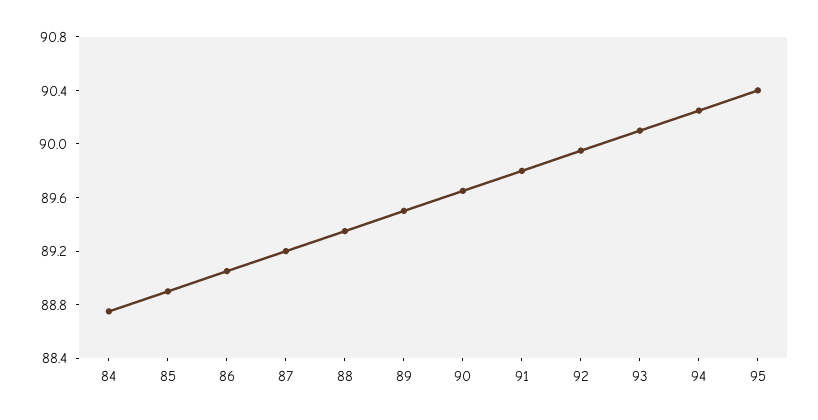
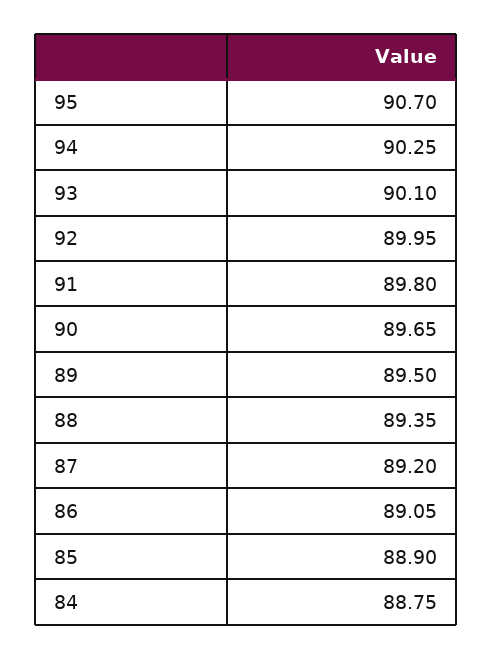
95: 90.4 -> 90.7

